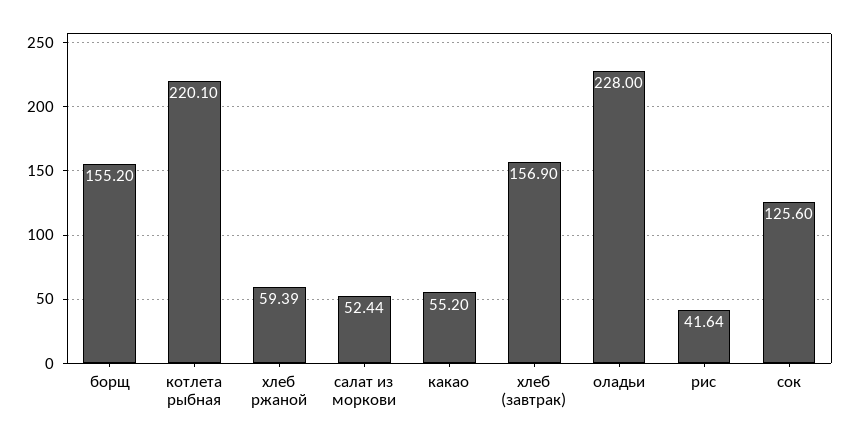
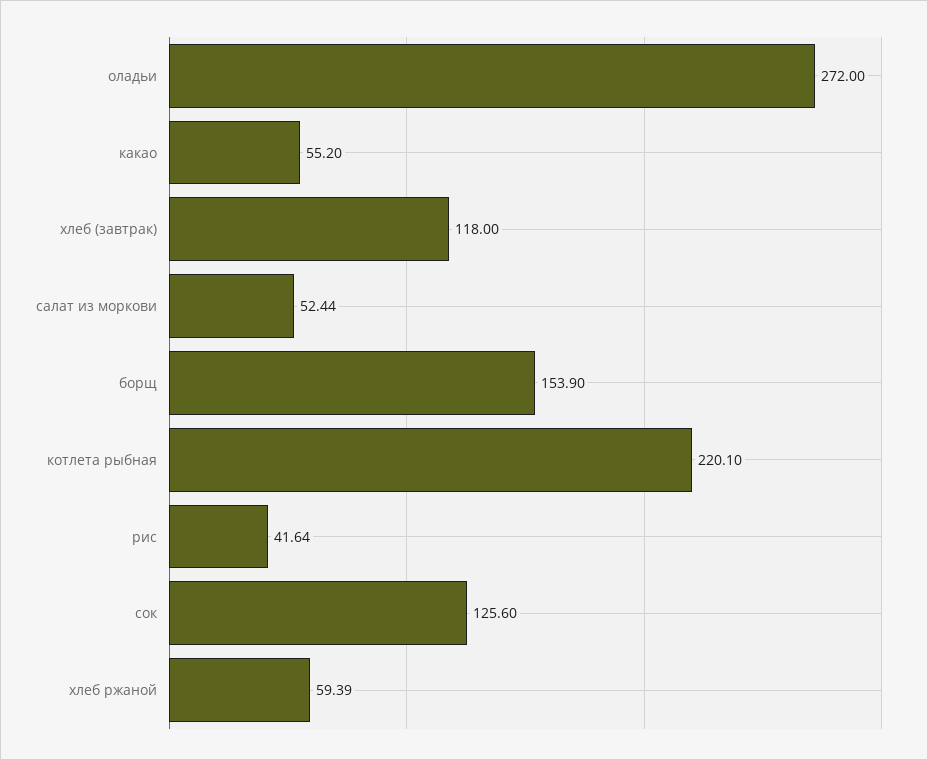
борщ: 155.2 -> 153.9
хлеб (завтрак): 156.9 -> 118
оладьи: 228 -> 272

